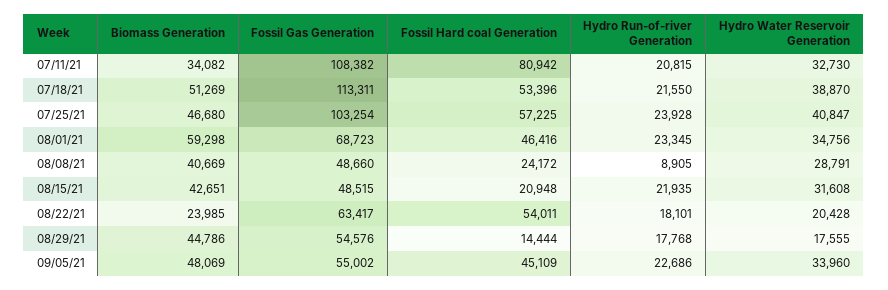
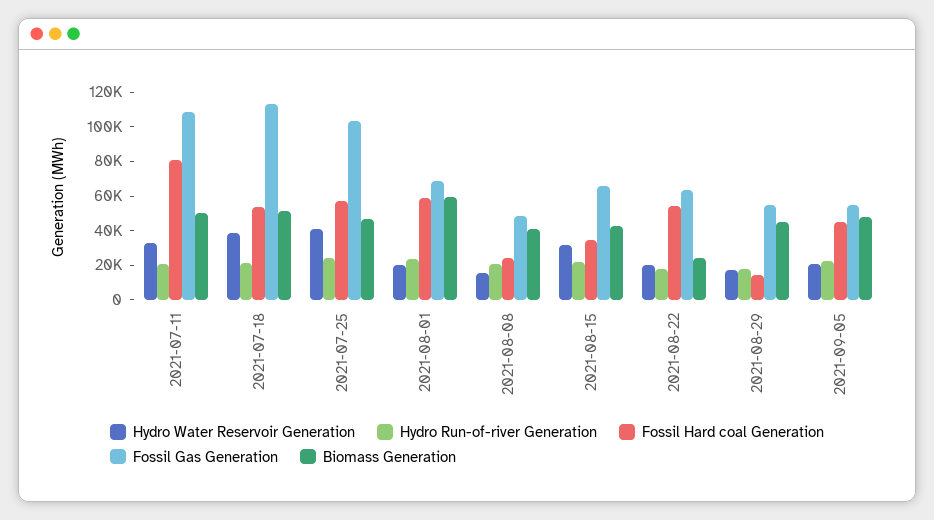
Biomass Generation, 07/11/21: 34082 -> 50000
Fossil Hard coal Generation, 08/01/21: 46416 -> 60000
Hydro Water Reservoir Generation, 08/01/21: 34756 -> 20000
Hydro Run-of-river Generation, 08/08/21: 8905 -> 20000
Hydro Water Reservoir Generation, 08/08/21: 28791 -> 15000
Fossil Gas Generation, 08/15/21: 48515 -> 65000
Fossil Hard coal Generation, 08/15/21: 20948 -> 35000
Hydro Water Reservoir Generation, 09/05/21: 33960 -> 20000

